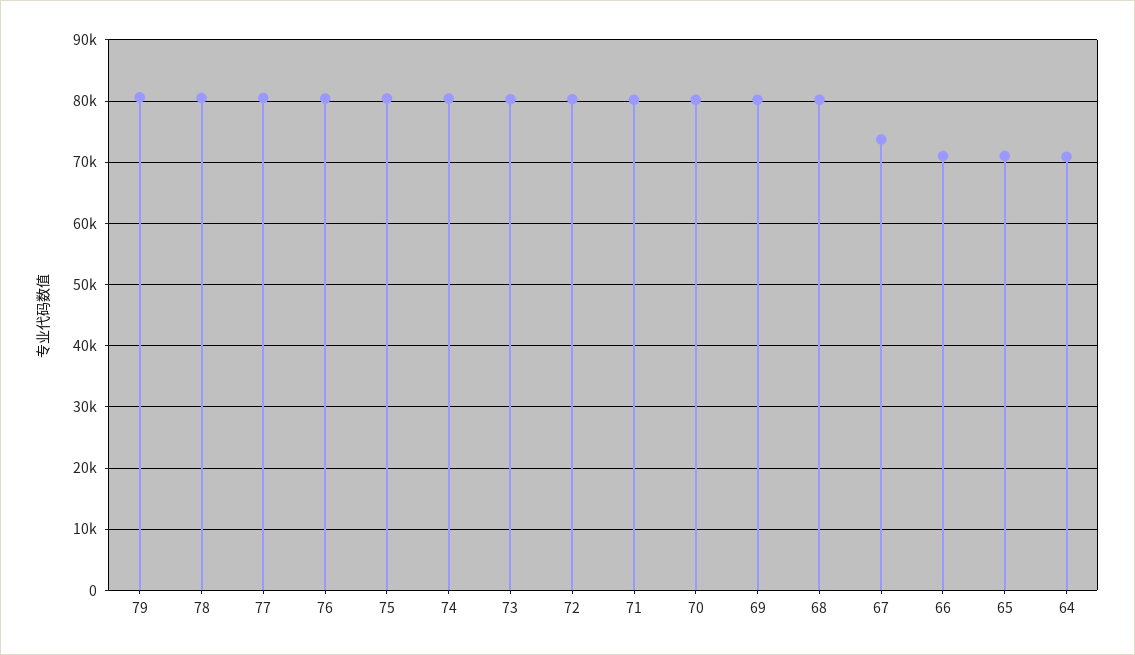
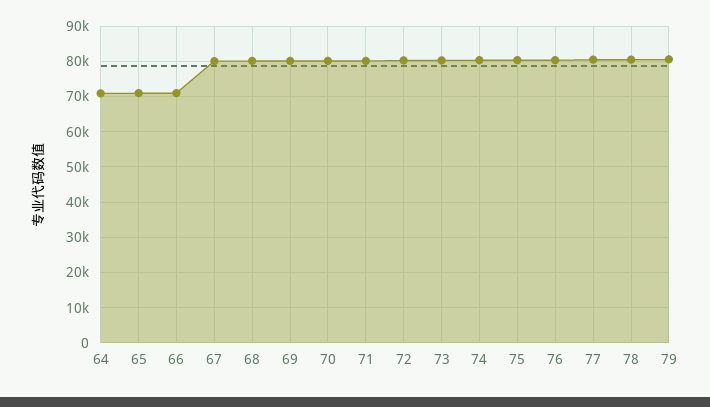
67: 74000 -> 80000

